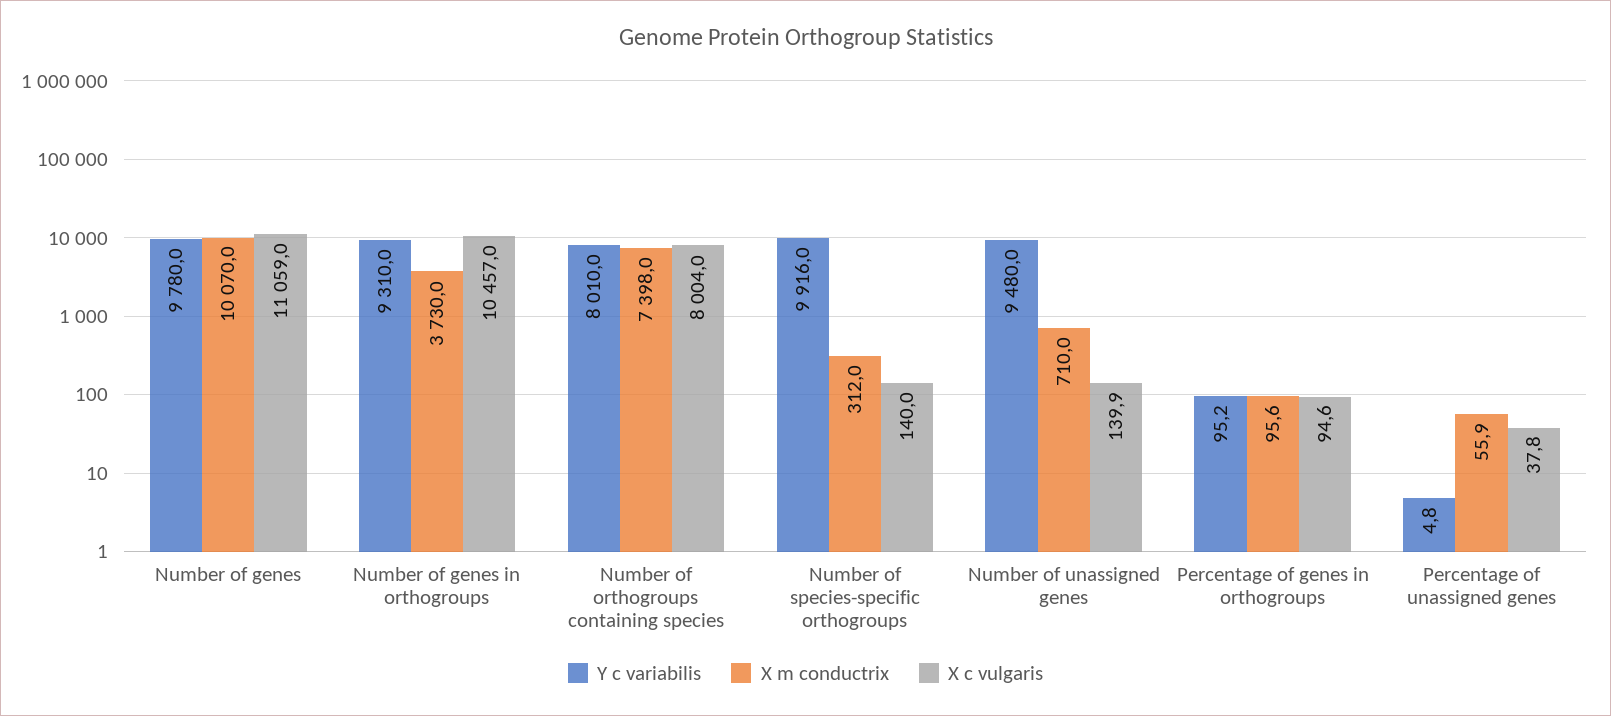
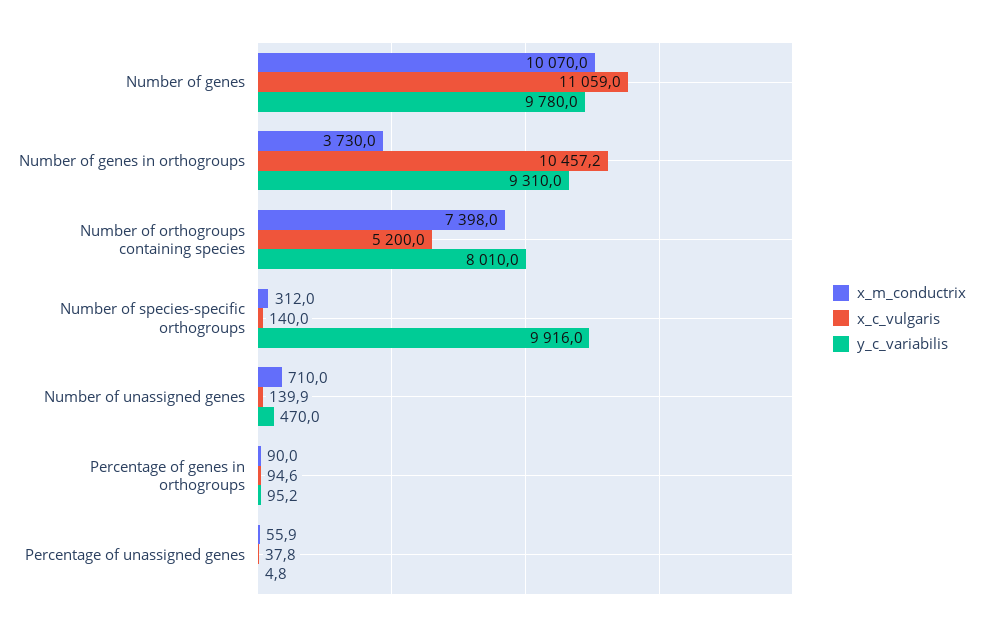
X c vulgaris, Number of genes in orthogroups: 10457 -> 10457.2
X c vulgaris, Number of orthogroups containing species: 8004 -> 5200
Y c variabilis, Number of unassigned genes: 9480 -> 470
X m conductrix, Percentage of genes in orthogroups: 95.6 -> 90

